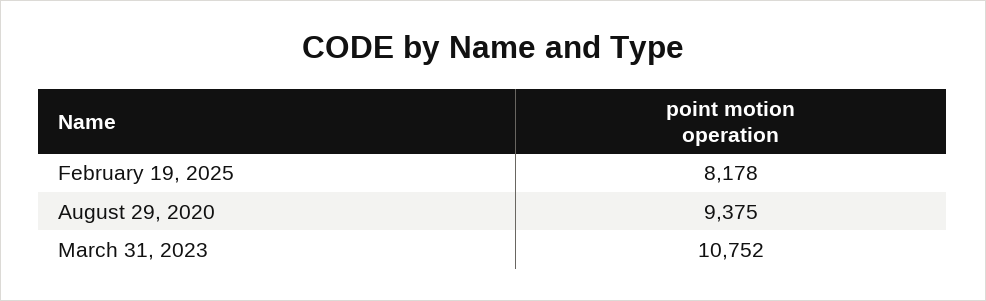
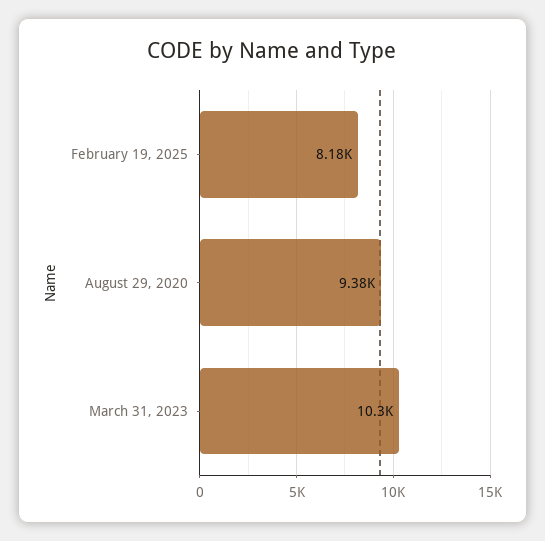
March 31, 2023: 10752 -> 10300

